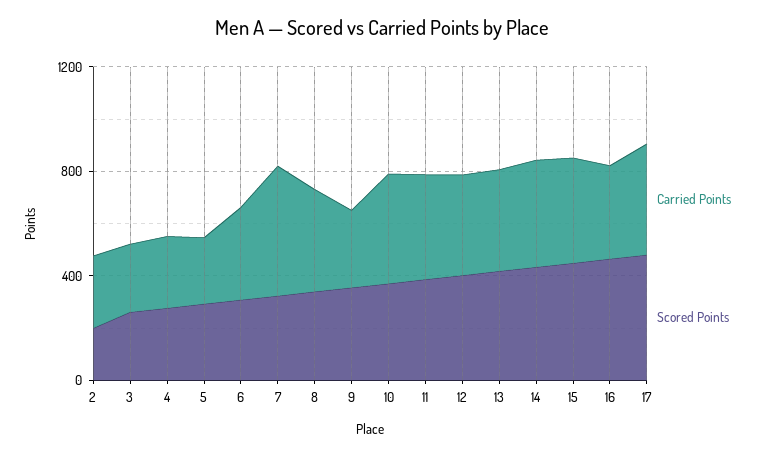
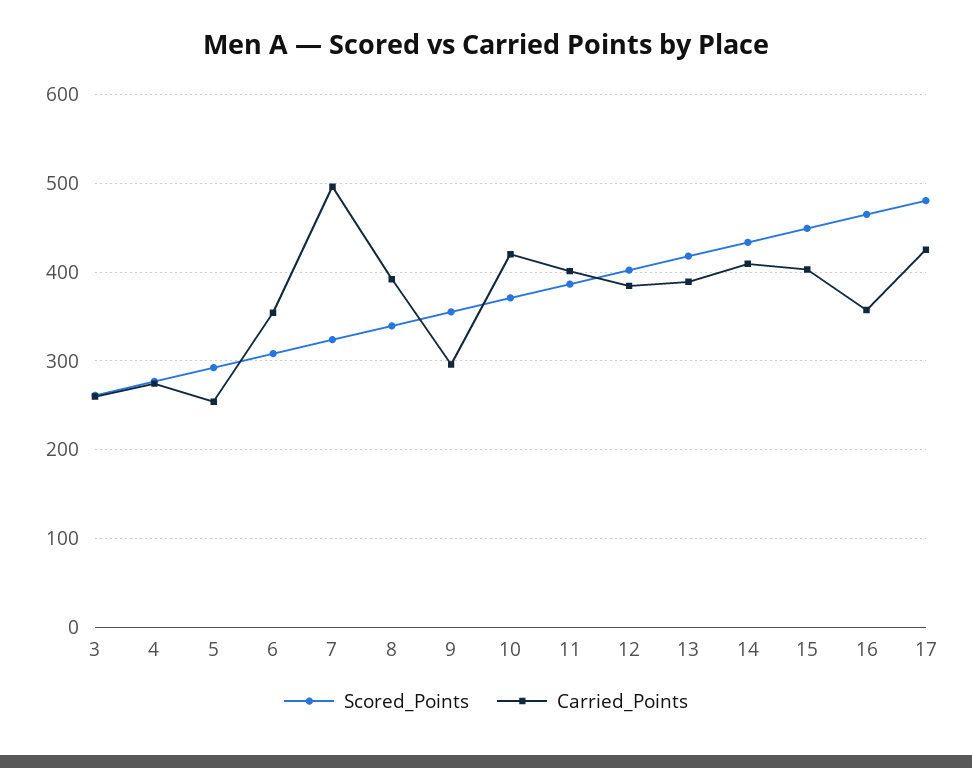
Carried Points, 2: 300 -> none
Scored Points, 2: 200 -> none

